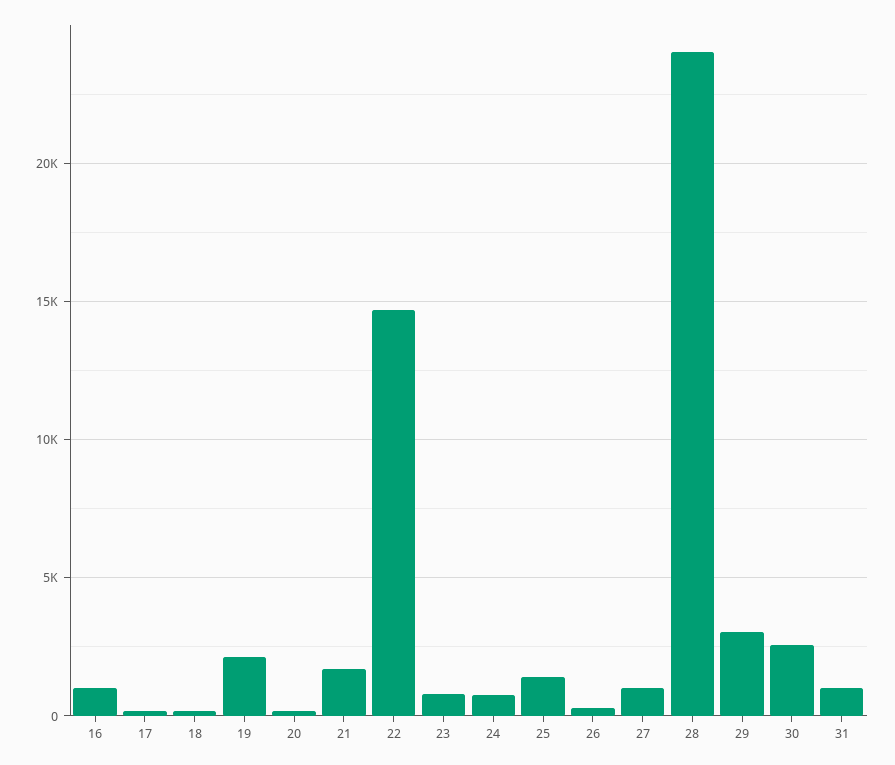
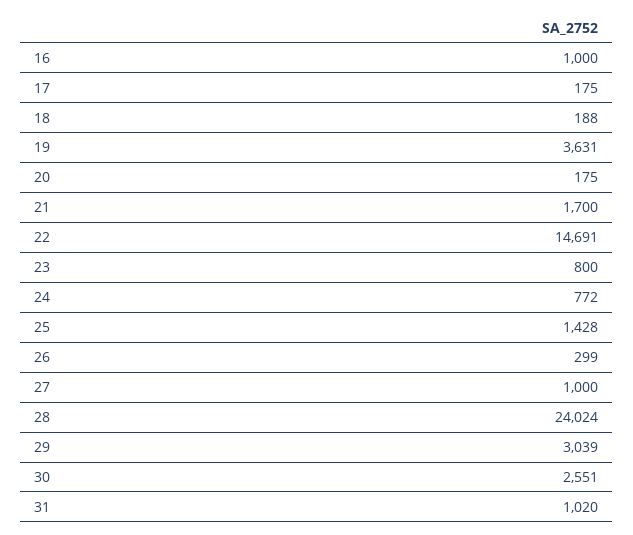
19: 2000 -> 3631

